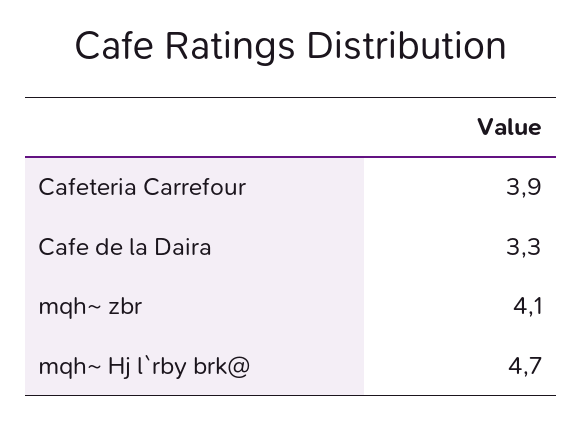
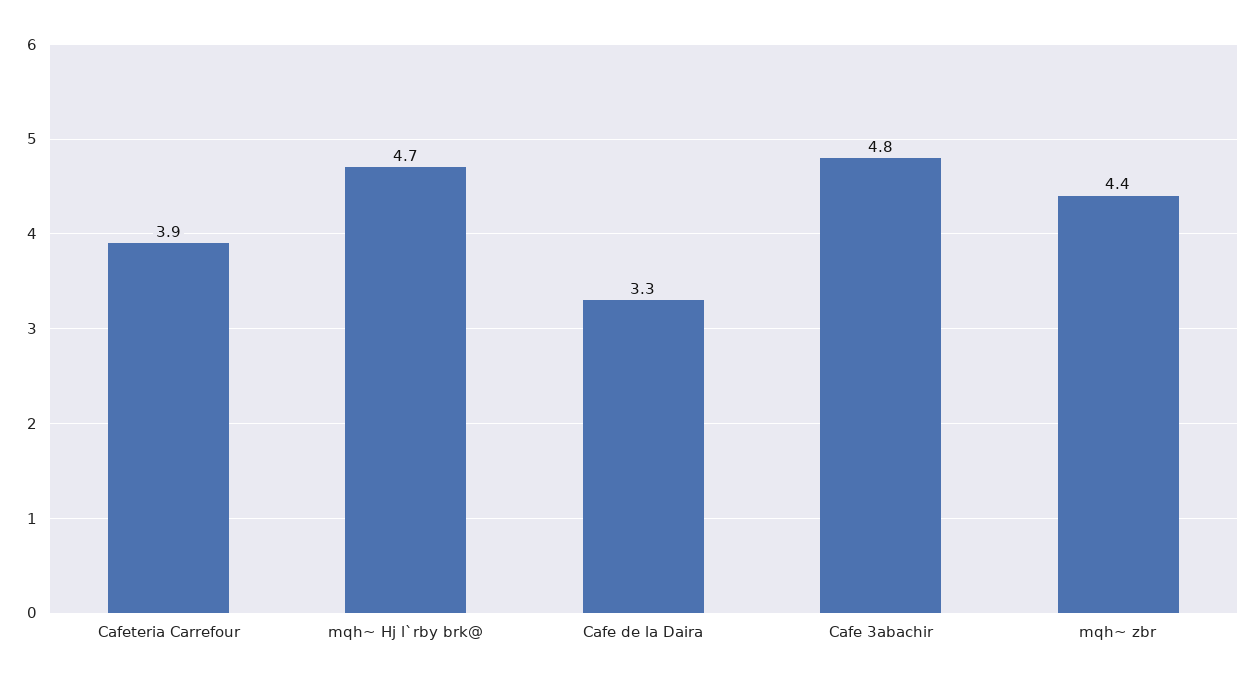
mqh~ zbr: 4.1 -> 4.4
Cafe 3abachir: none -> 4.8

